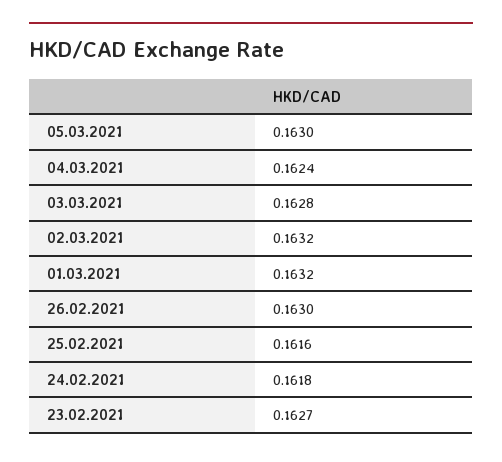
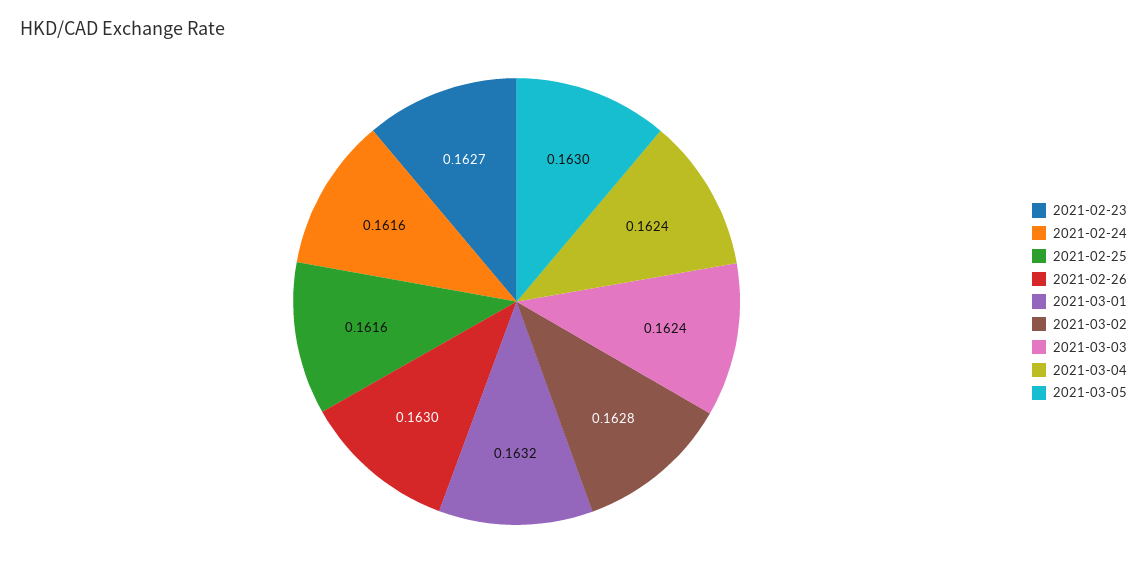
03.03.2021: 0.1628 -> 0.1624
02.03.2021: 0.1632 -> 0.1628
24.02.2021: 0.1618 -> 0.1616

